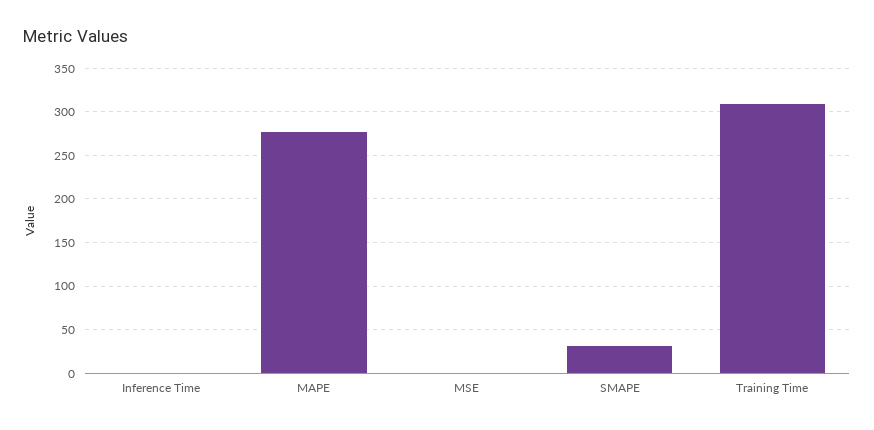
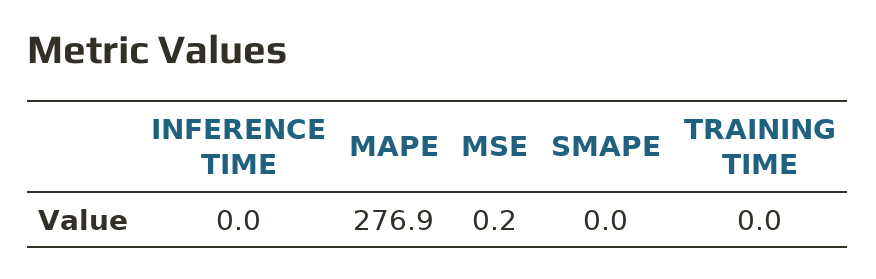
SMAPE: 30 -> 0
Training Time: 310 -> 0

